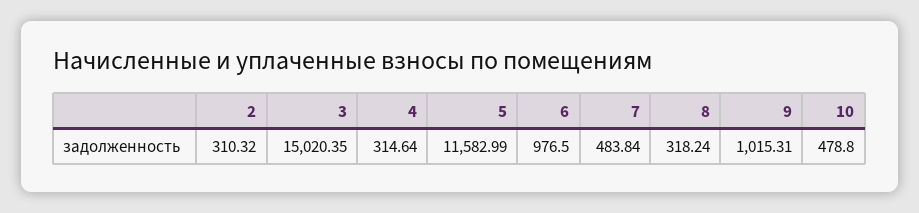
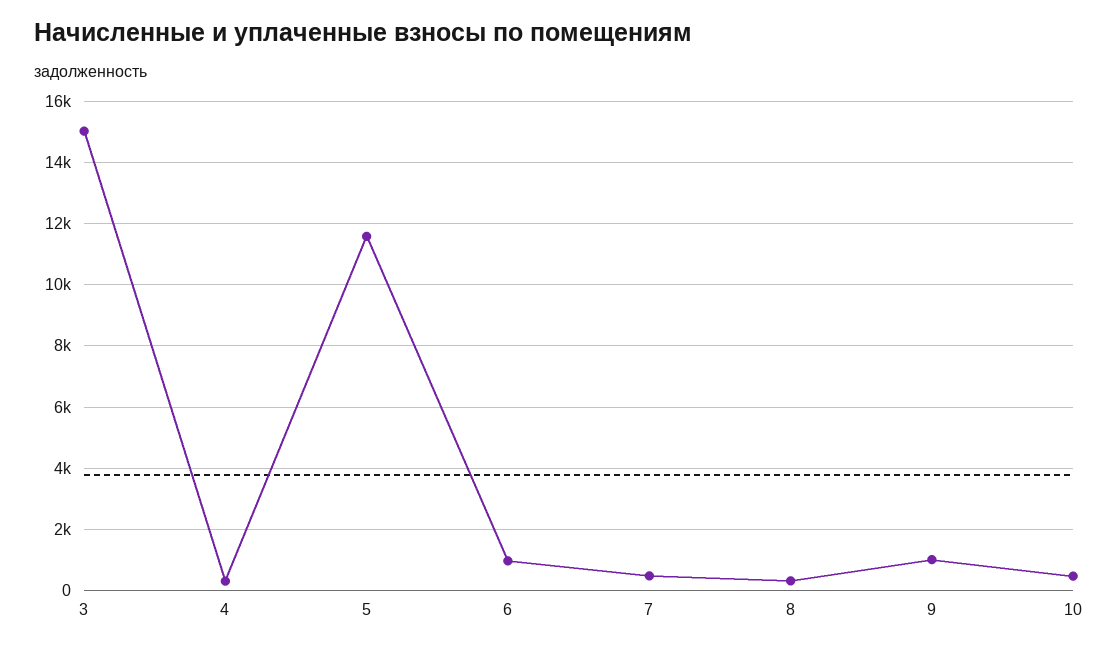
2: 310.32 -> none

